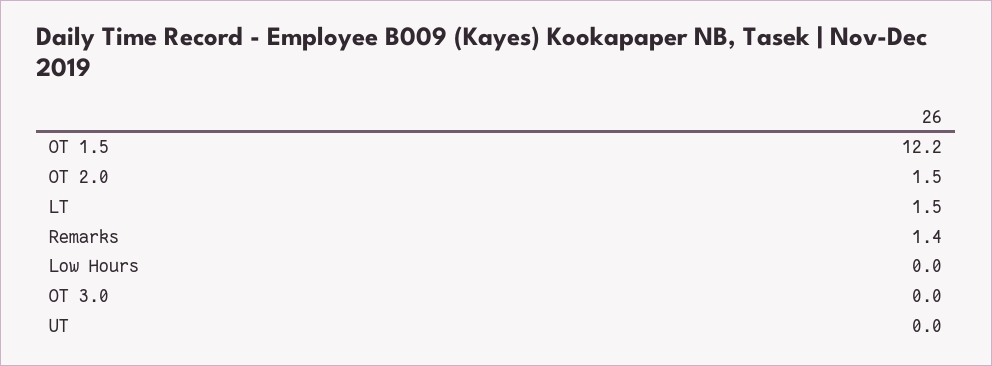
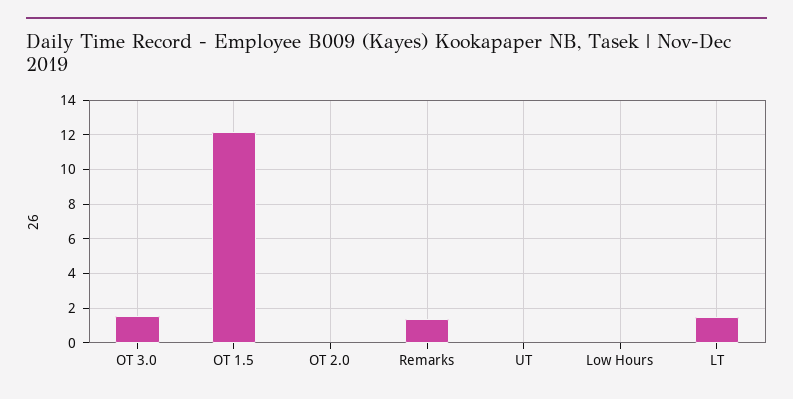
OT 2.0: 1.5 -> 0
OT 3.0: 0 -> 1.5

